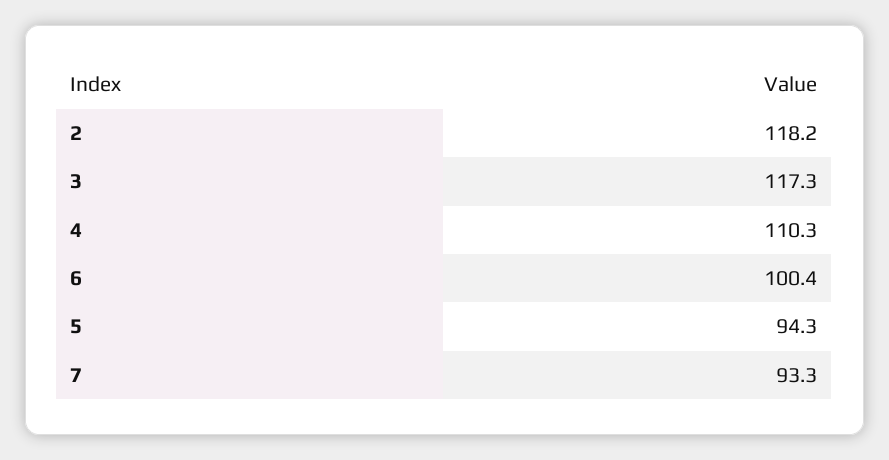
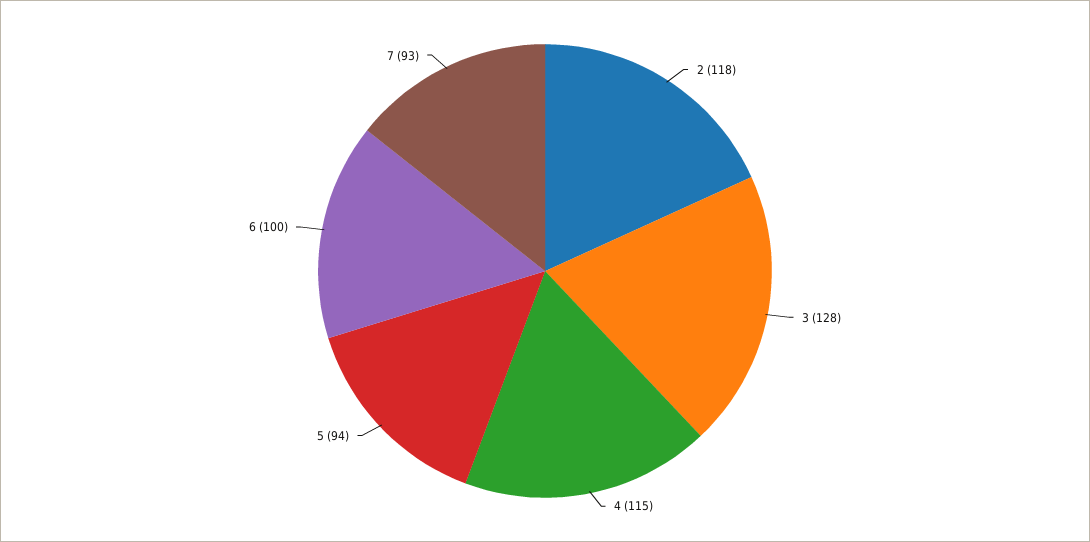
3: 117.3 -> 128
4: 110.3 -> 115

